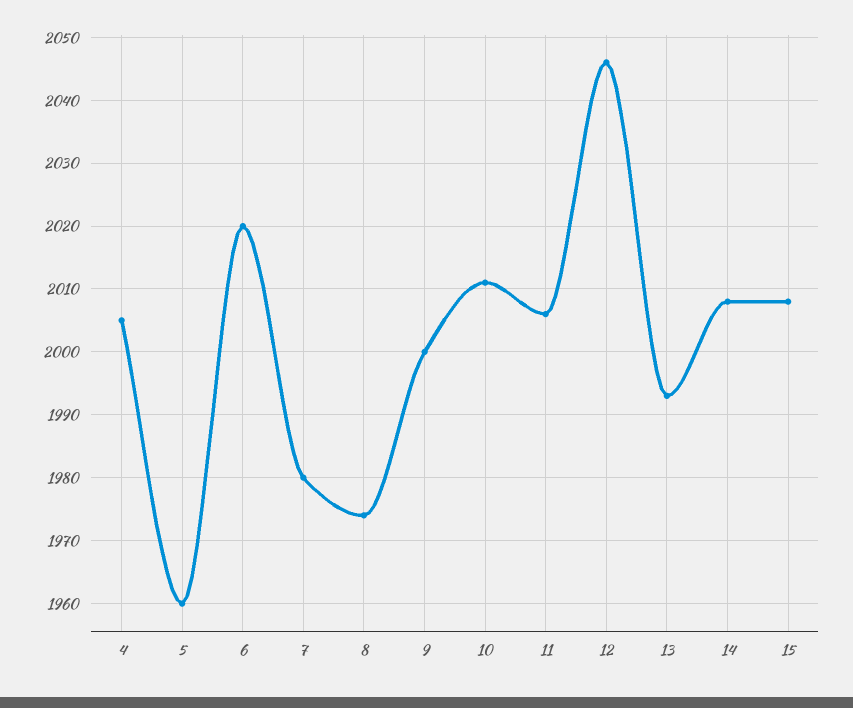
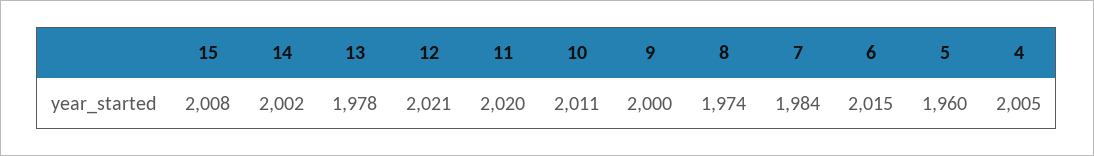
6: 2020 -> 2015
7: 1980 -> 1984
11: 2006 -> 2020
12: 2046 -> 2021
13: 1993 -> 1978
14: 2008 -> 2002

